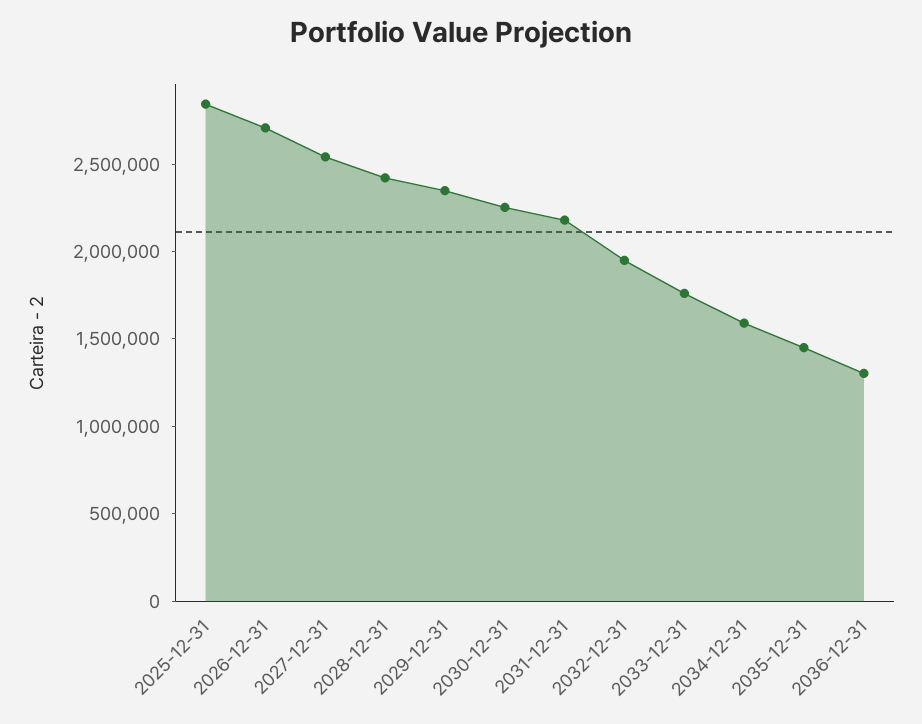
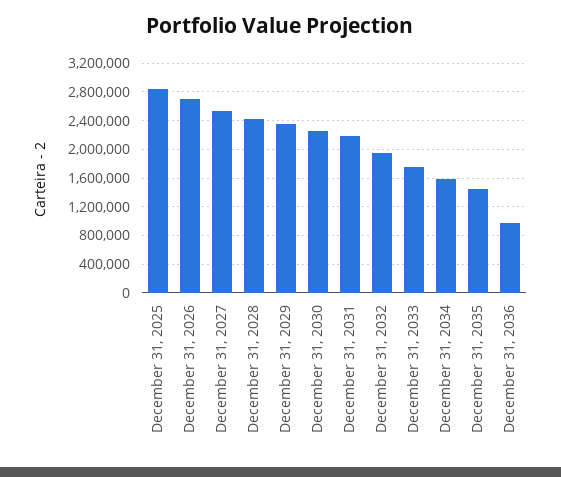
2036-12-31: 1300000 -> 1000000

